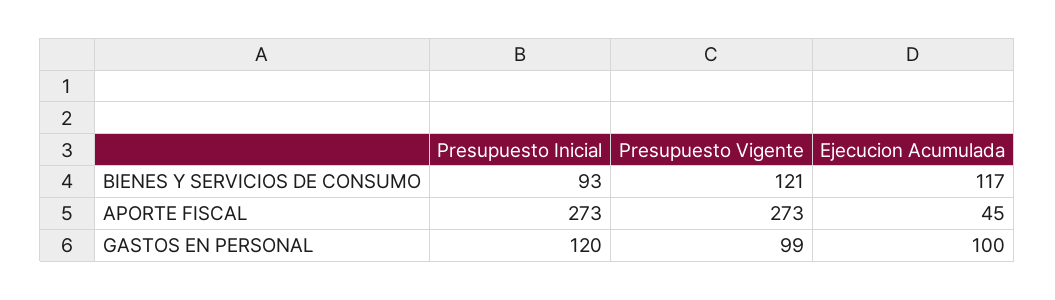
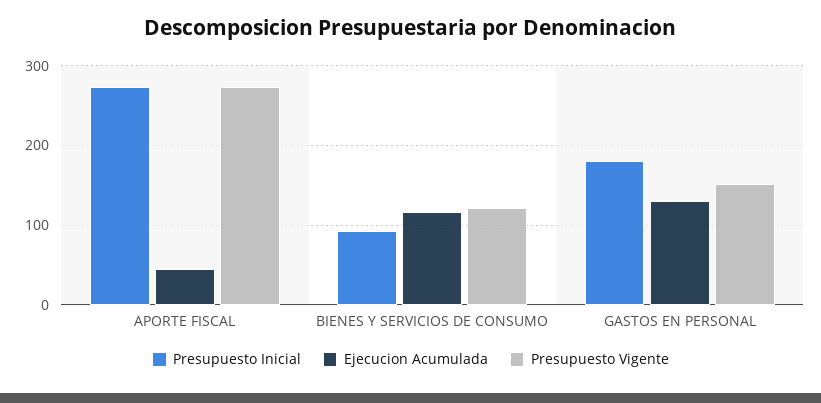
Presupuesto Inicial, GASTOS EN PERSONAL: 120 -> 180
Presupuesto Vigente, GASTOS EN PERSONAL: 99 -> 150
Ejecucion Acumulada, GASTOS EN PERSONAL: 100 -> 130

